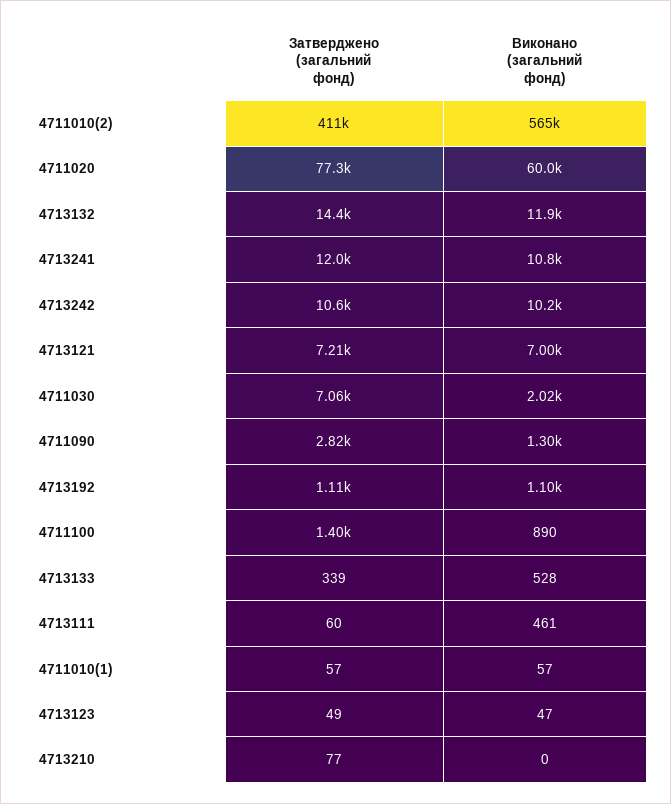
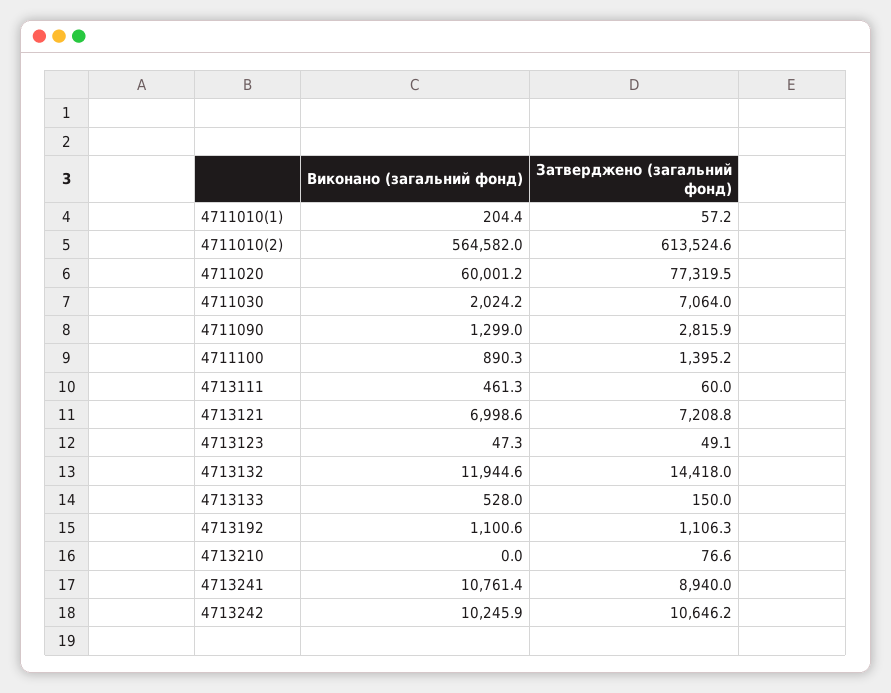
Затверджено (загальний фонд), 4711010(2): 411000 -> 613524.6
Затверджено (загальний фонд), 4713241: 12000 -> 8940
Затверджено (загальний фонд), 4713133: 339 -> 150
Виконано (загальний фонд), 4711010(1): 57 -> 204.4

